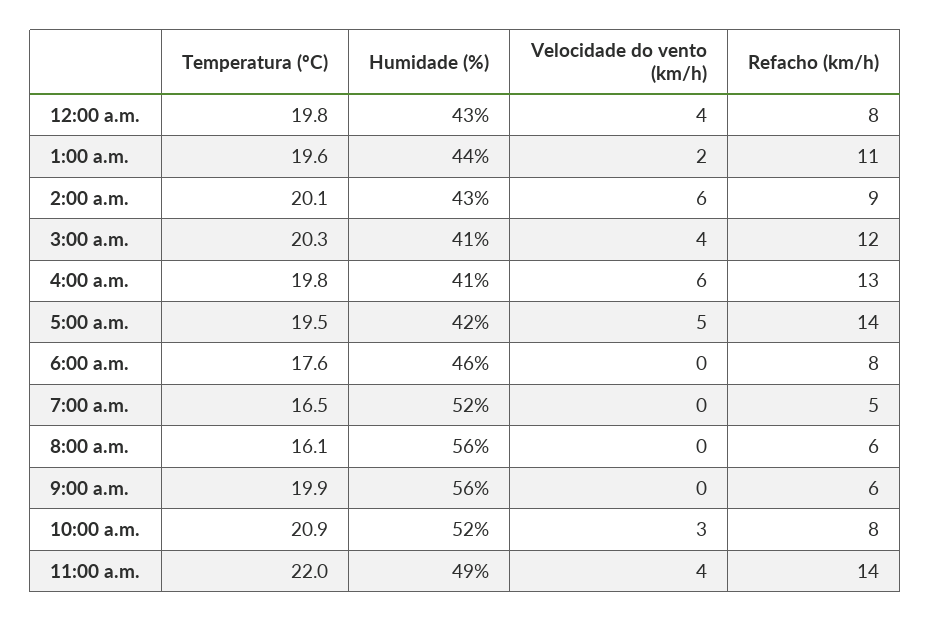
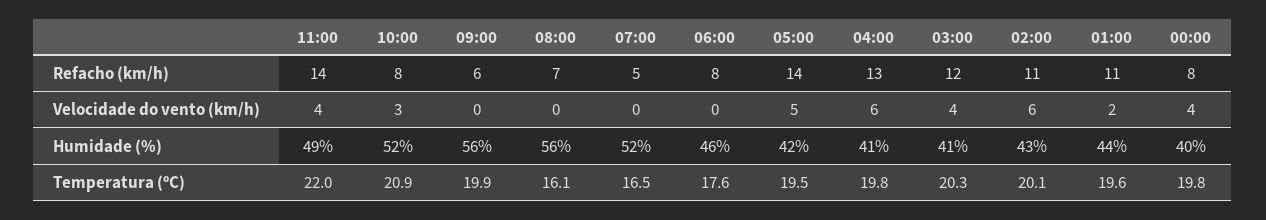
Humidade (%), 12:00 a.m.: 43 -> 40
Refacho (km/h), 2:00 a.m.: 9 -> 11
Refacho (km/h), 8:00 a.m.: 6 -> 7

